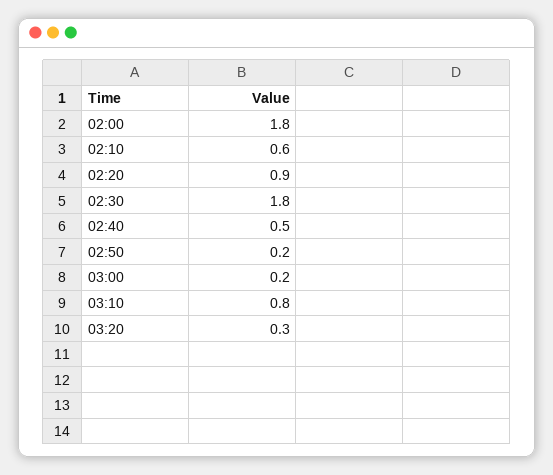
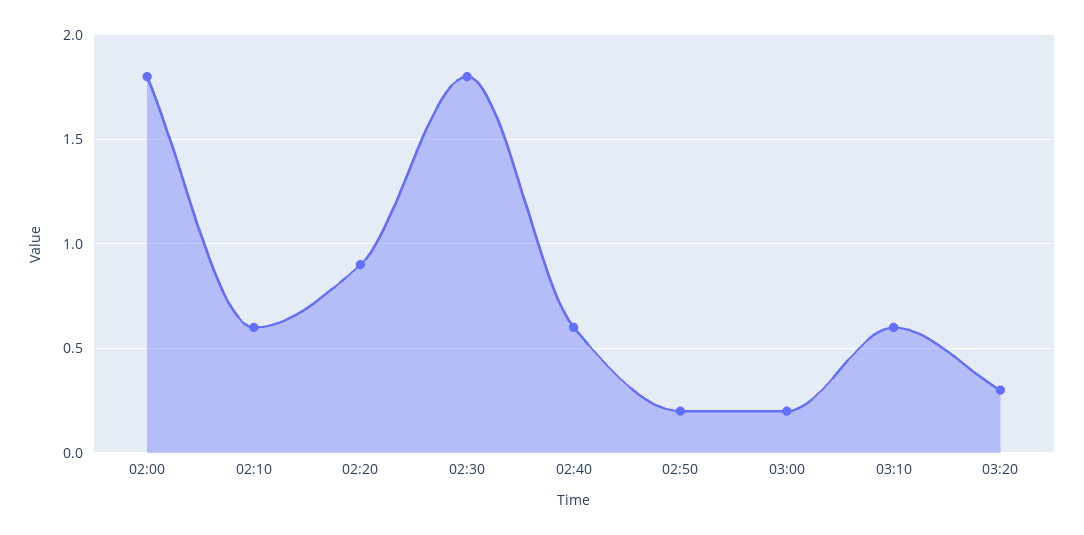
02:40: 0.5 -> 0.6
03:10: 0.8 -> 0.6

